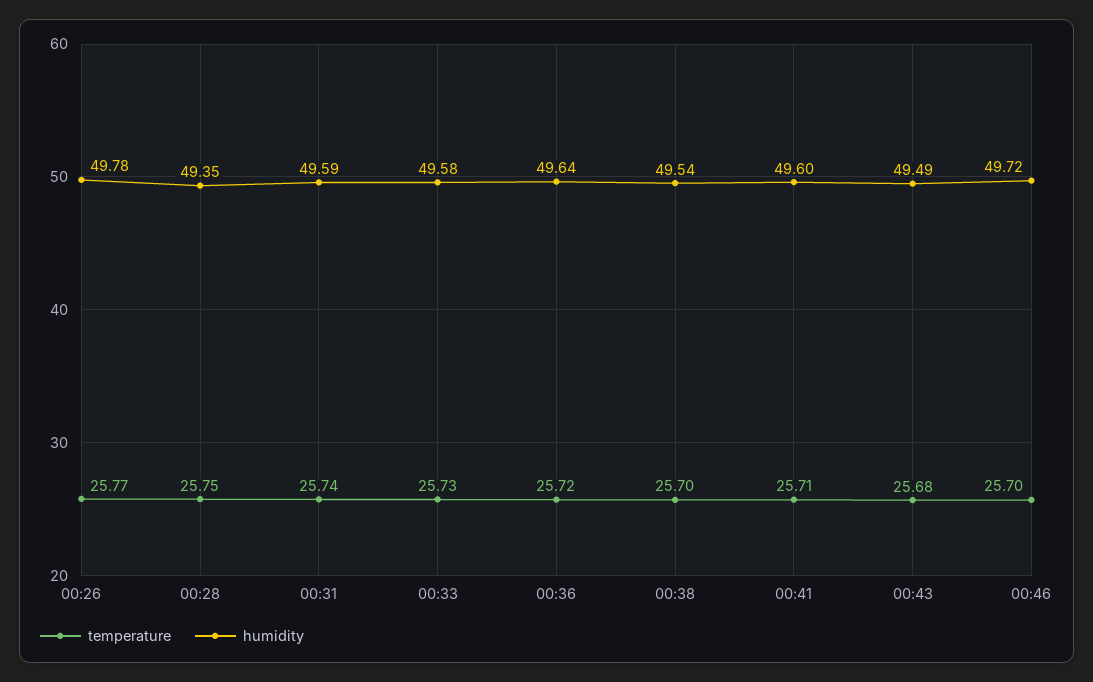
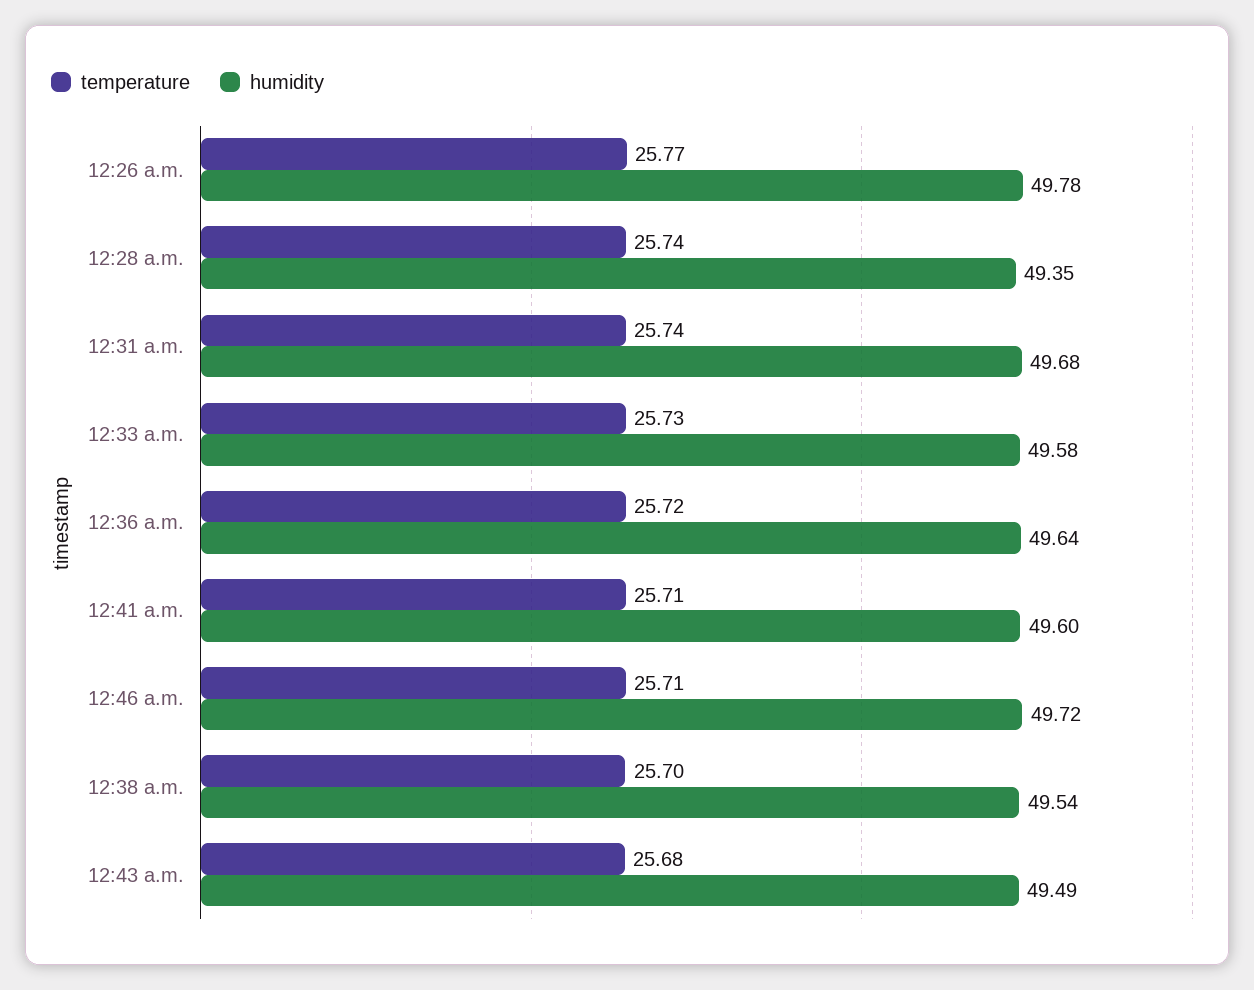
temperature, 00:28: 25.75 -> 25.74
humidity, 00:31: 49.59 -> 49.68
temperature, 00:46: 25.7 -> 25.71

